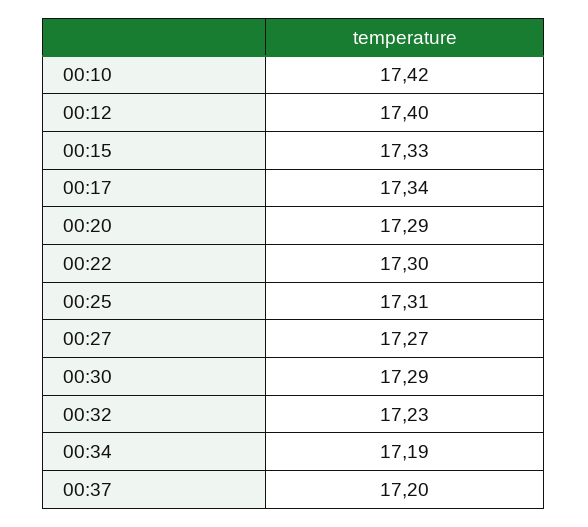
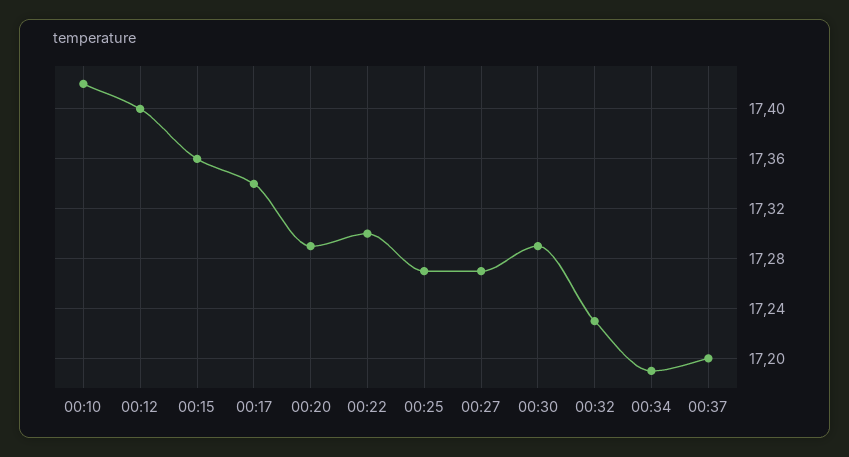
00:15: 17.33 -> 17.36
00:25: 17.31 -> 17.27

